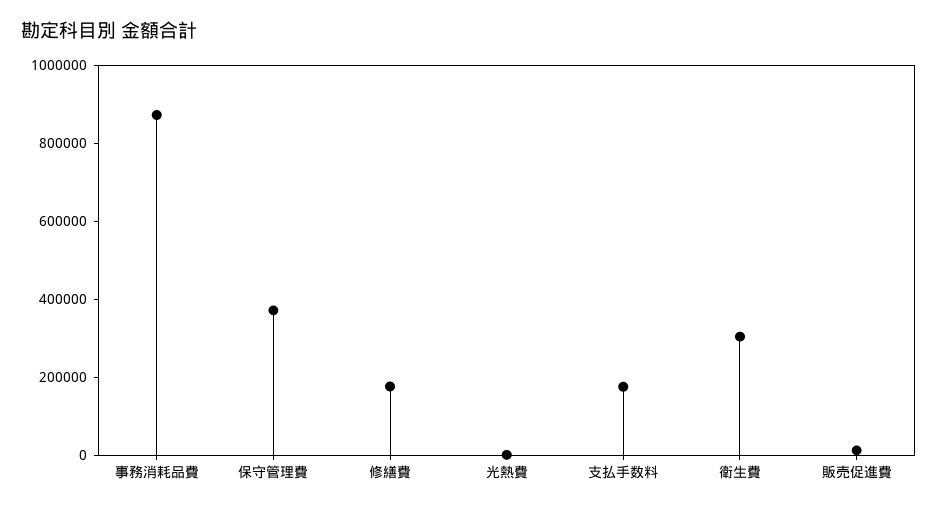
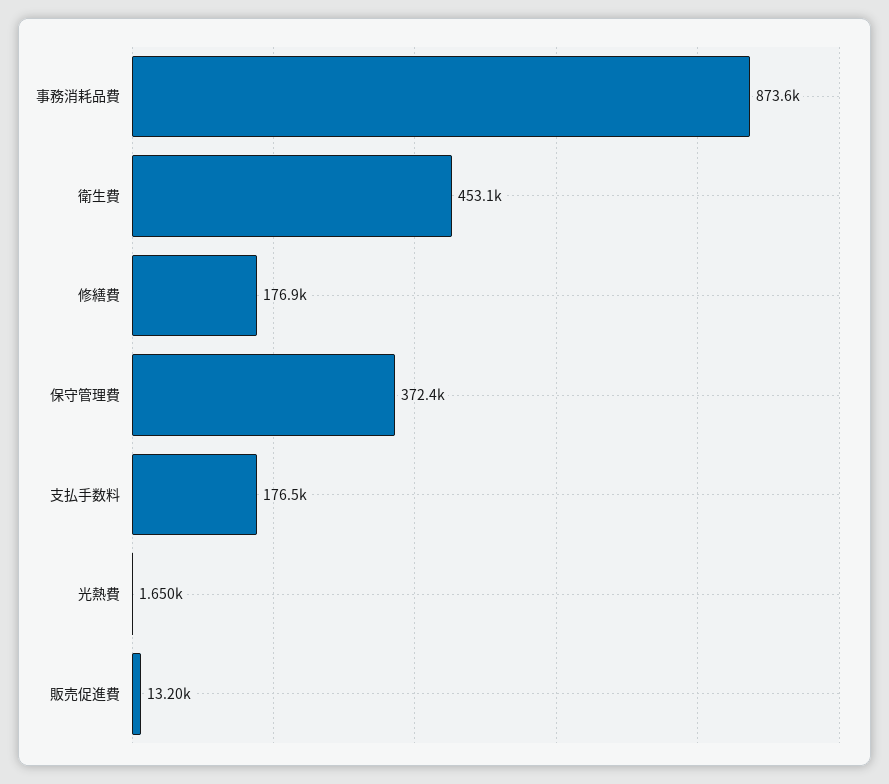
衛生費: 300000 -> 453100

